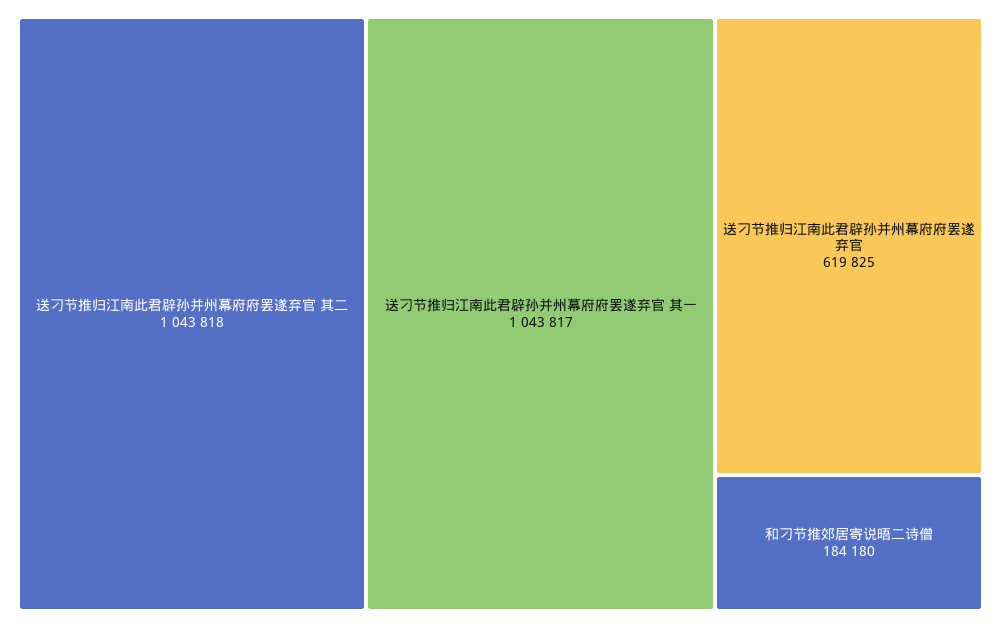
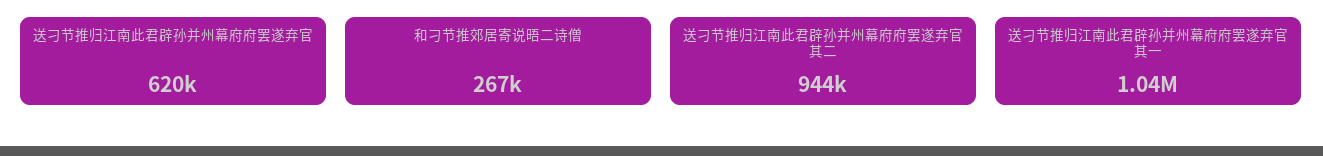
送刁节推归江南此君辟孙并州幕府府罢遂弃官 其二: 1043818 -> 944000
和刁节推郊居寄说晤二诗僧: 184180 -> 267000

